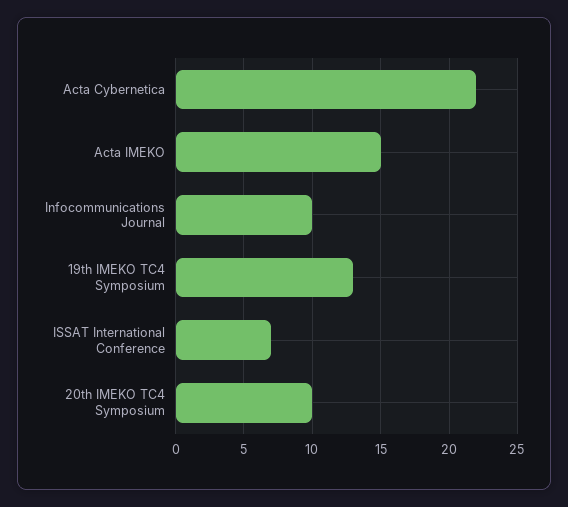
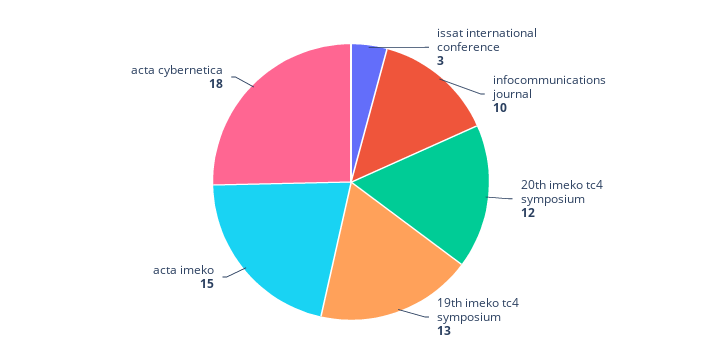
Acta Cybernetica: 22 -> 18
ISSAT International Conference: 7 -> 3
20th IMEKO TC4 Symposium: 10 -> 12

